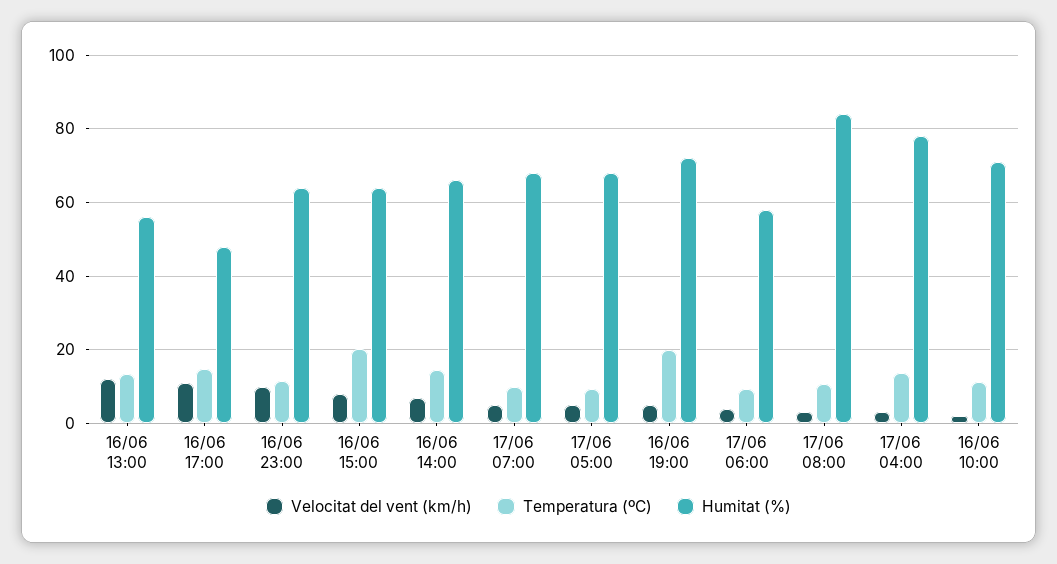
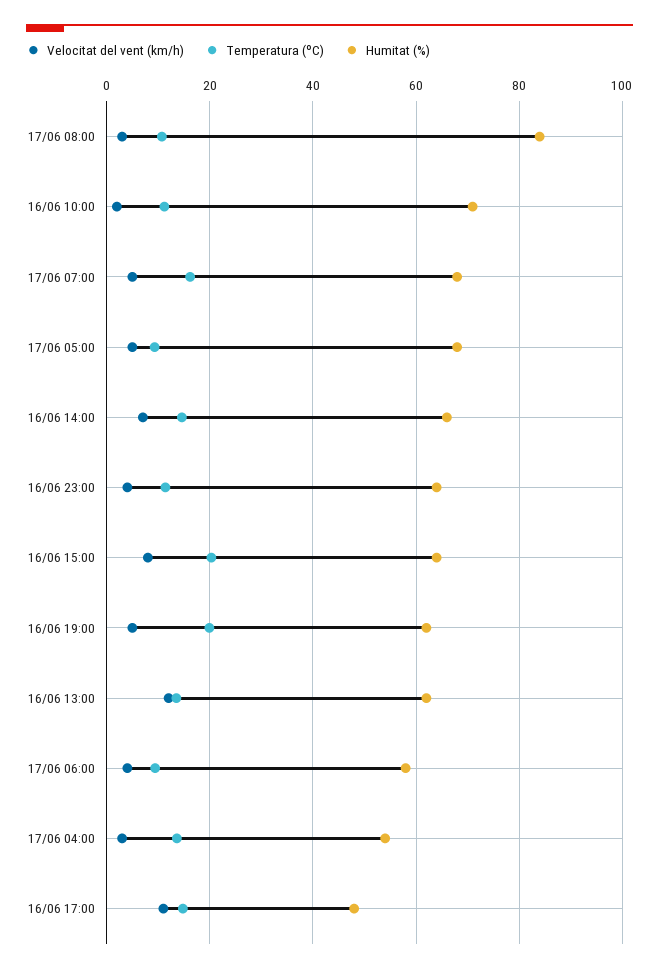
Humitat (%), 16/06 13:00: 56 -> 62
Velocitat del vent (km/h), 16/06 23:00: 10 -> 4
Temperatura (ºC), 17/06 07:00: 10 -> 16
Humitat (%), 16/06 19:00: 72 -> 62
Humitat (%), 17/06 04:00: 78 -> 54

